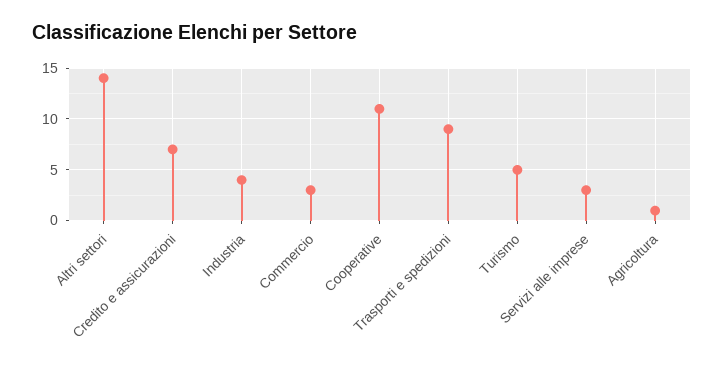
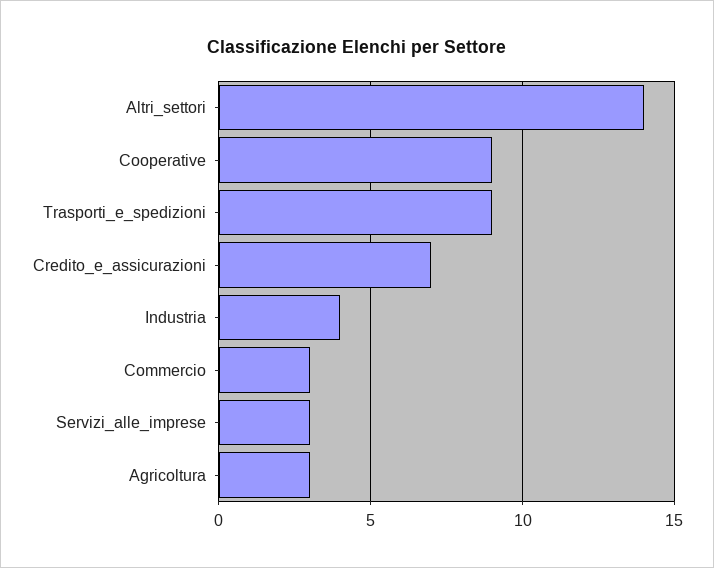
Cooperative: 11 -> 9
Turismo: 5 -> none
Agricoltura: 1 -> 3

